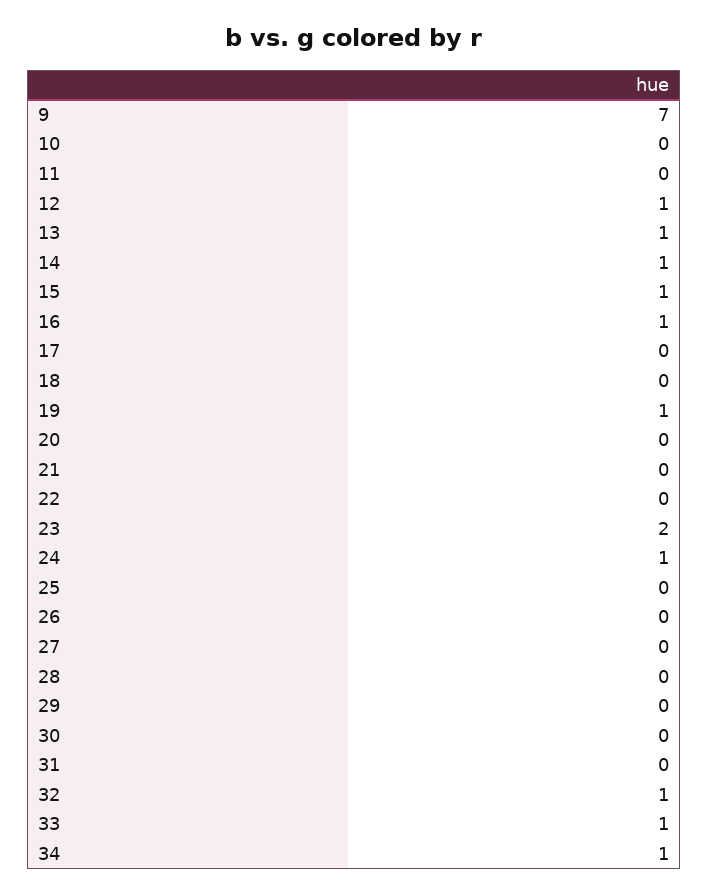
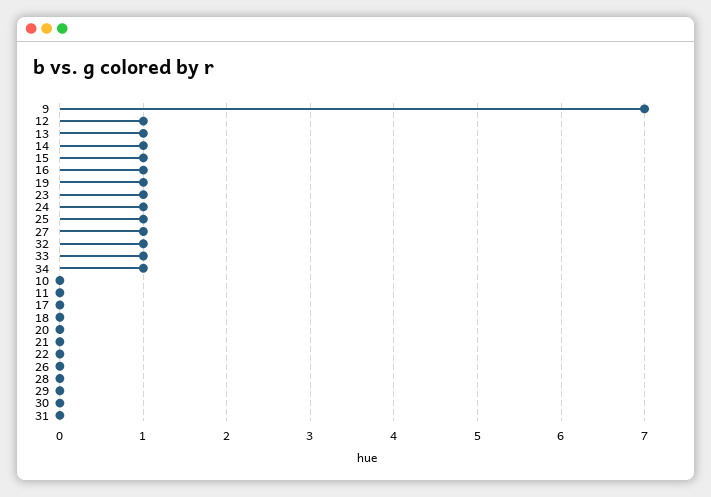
23: 2 -> 1
25: 0 -> 1
27: 0 -> 1

